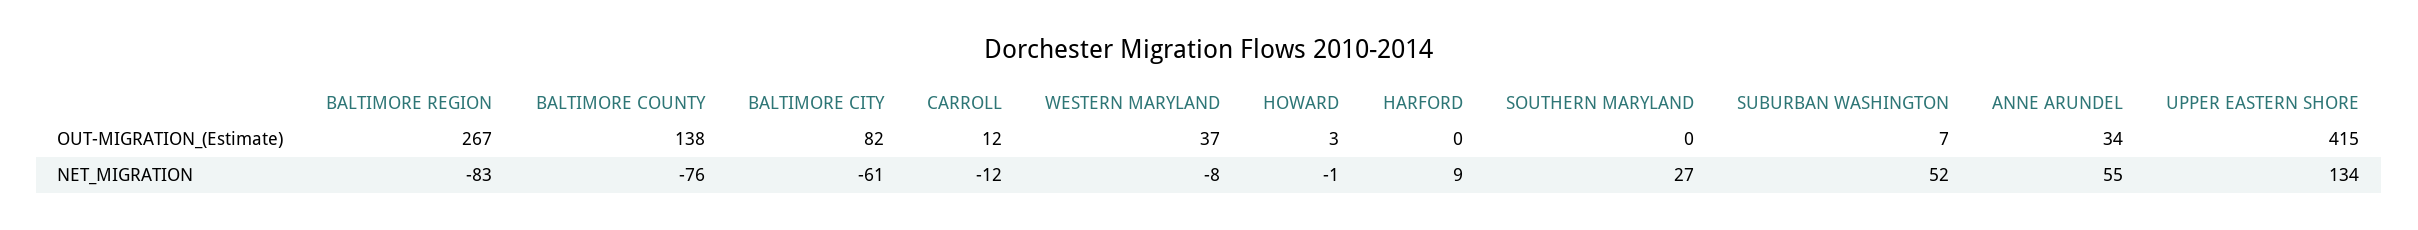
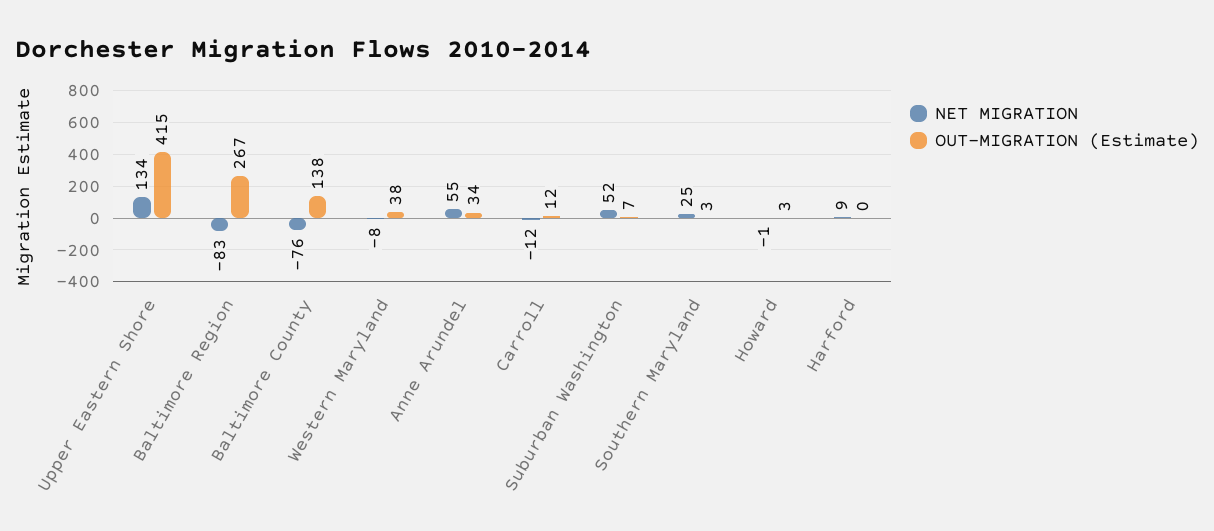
OUT-MIGRATION_(Estimate), BALTIMORE CITY: 82 -> none
OUT-MIGRATION_(Estimate), WESTERN MARYLAND: 37 -> 38
OUT-MIGRATION_(Estimate), SOUTHERN MARYLAND: 0 -> 3
NET_MIGRATION, BALTIMORE CITY: -61 -> none
NET_MIGRATION, SOUTHERN MARYLAND: 27 -> 25

